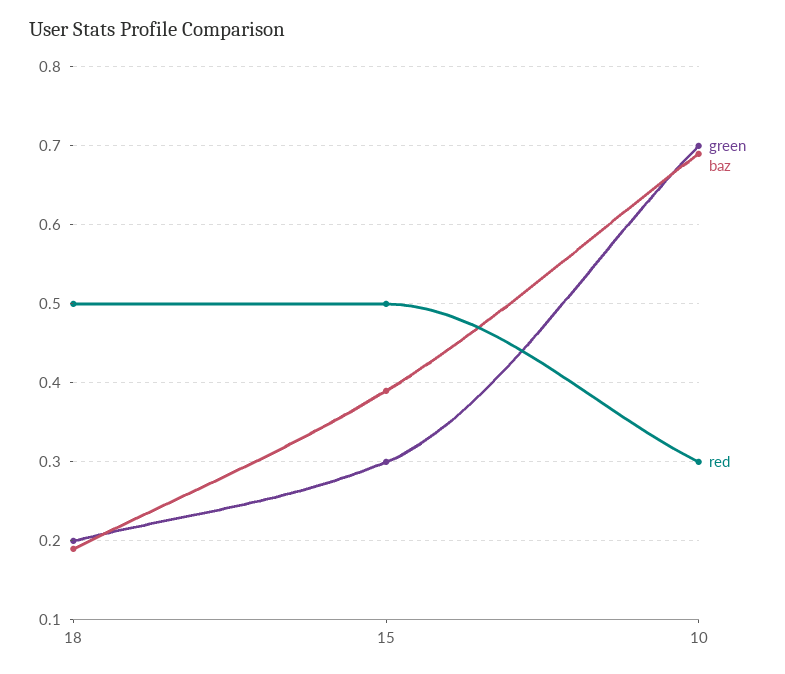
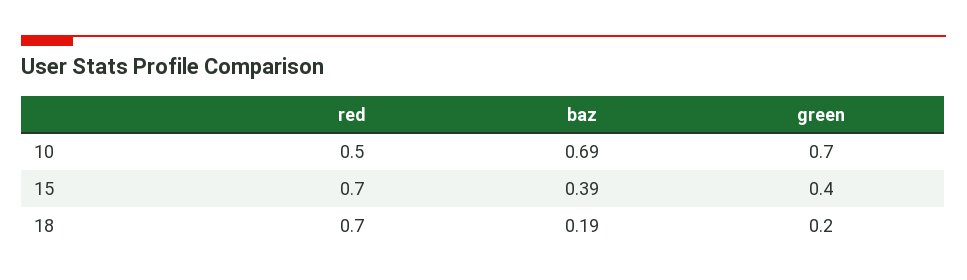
red, 18: 0.5 -> 0.7
green, 15: 0.3 -> 0.4
red, 15: 0.5 -> 0.7
red, 10: 0.3 -> 0.5

